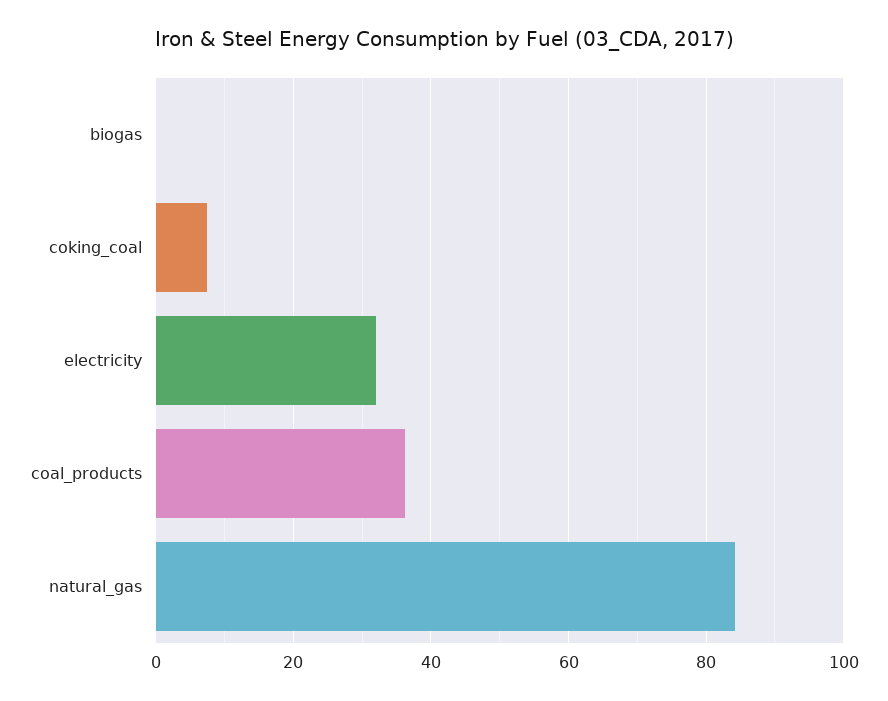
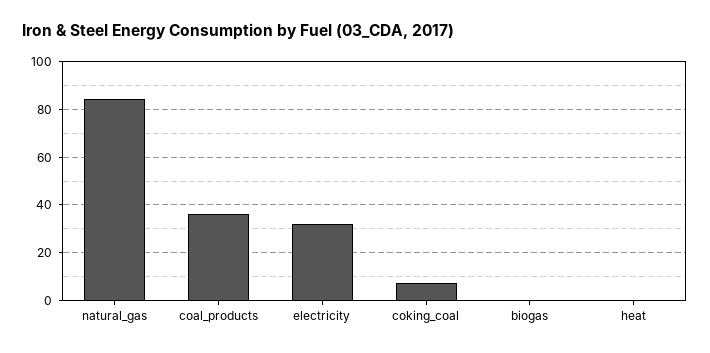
heat: none -> 0

